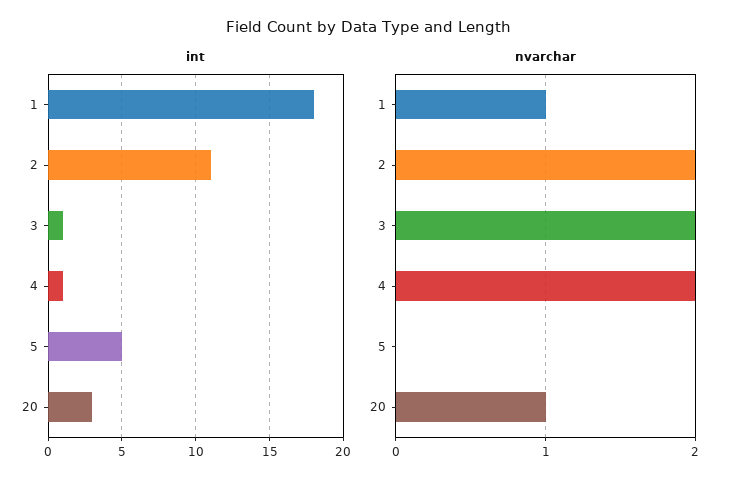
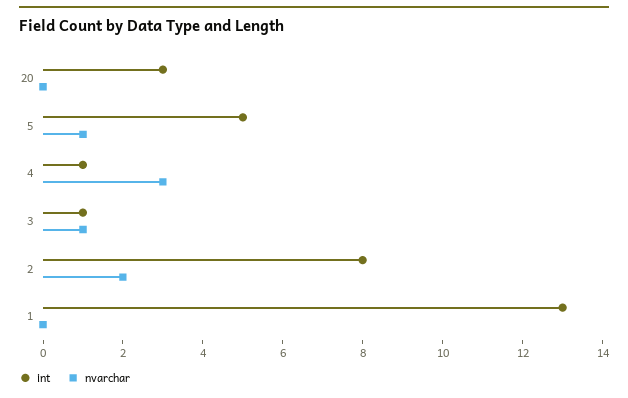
int, 1: 18 -> 13
int, 2: 11 -> 8
nvarchar, 1: 1 -> 0
nvarchar, 3: 2 -> 1
nvarchar, 4: 2 -> 3
nvarchar, 5: 0 -> 1
nvarchar, 20: 1 -> 0

